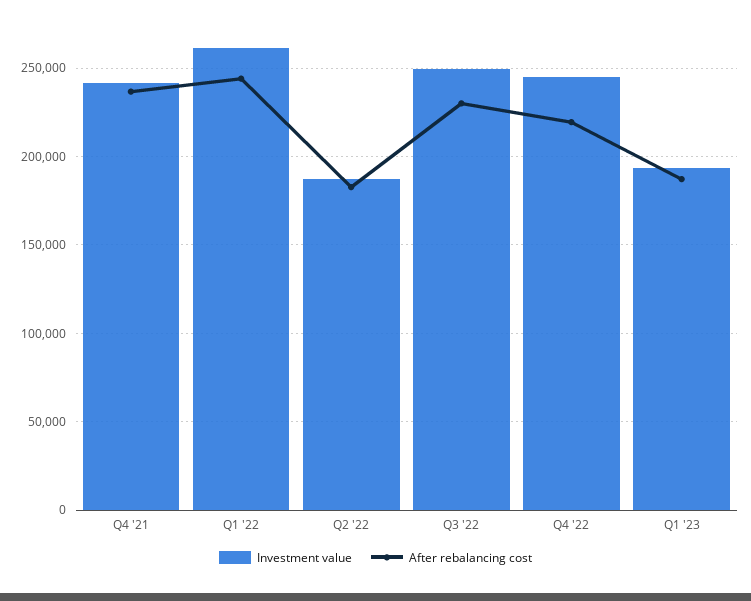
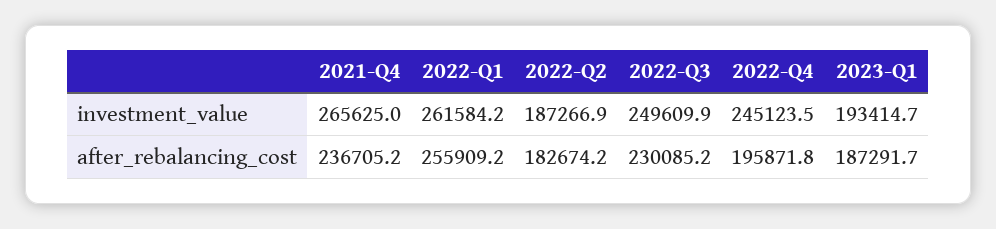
Investment value, Q4 '21: 240000 -> 265625
After rebalancing cost, Q1 '22: 245000 -> 255909.2
After rebalancing cost, Q4 '22: 220000 -> 195871.8

